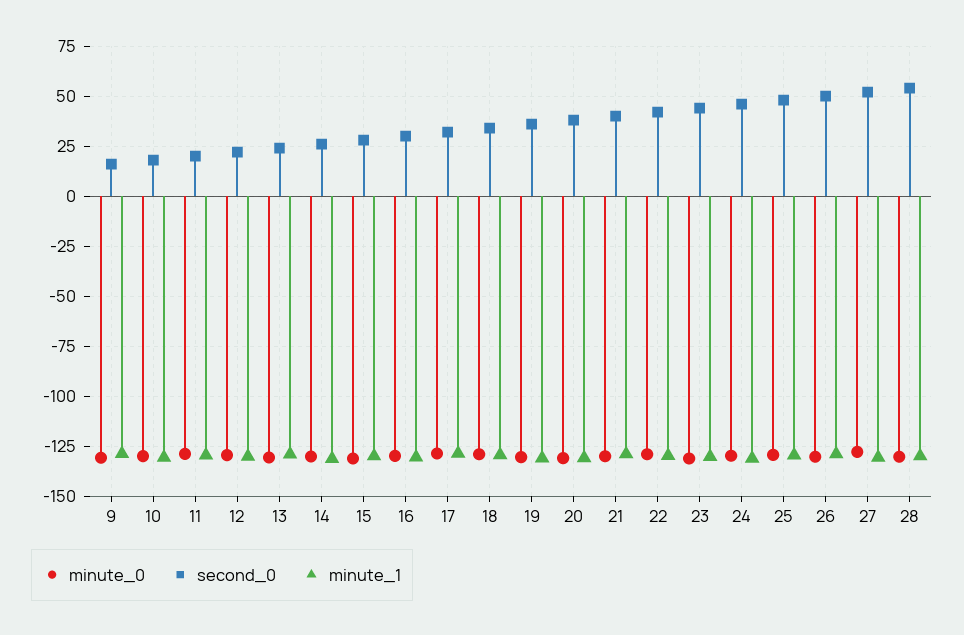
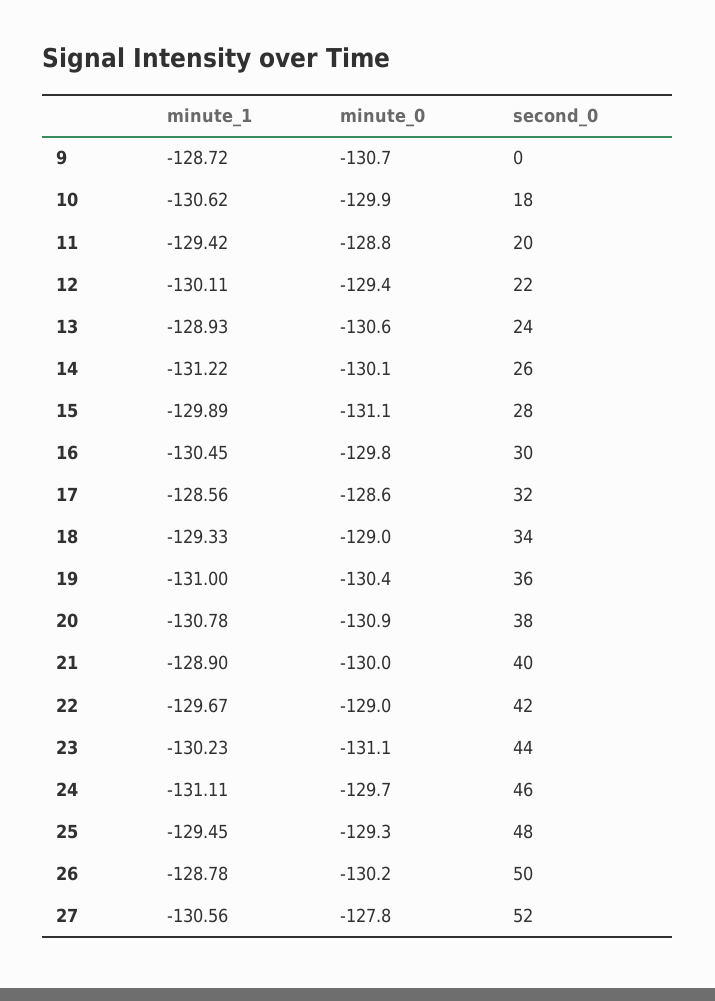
second_0, 9: 15 -> 0
minute_0, 28: -130 -> none
second_0, 28: 55 -> none
minute_1, 28: -130 -> none

